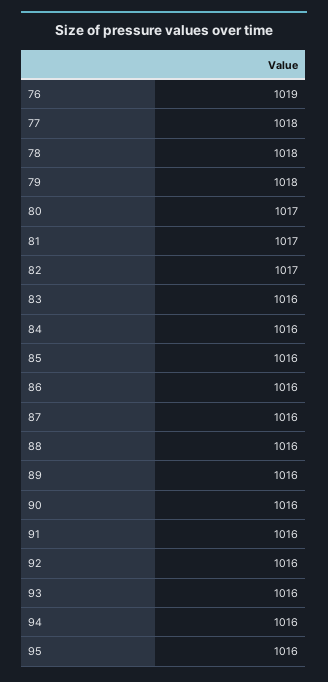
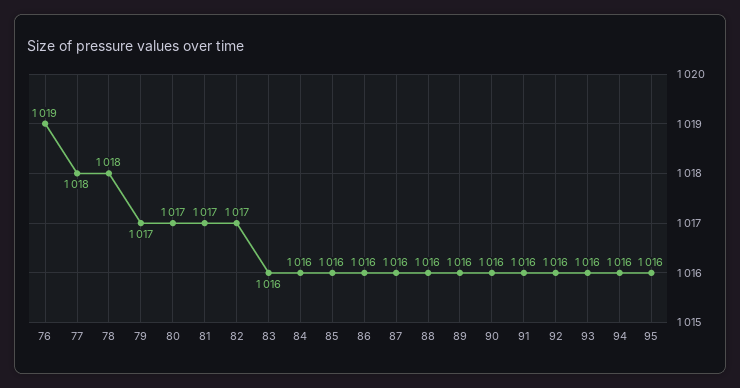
79: 1018 -> 1017

